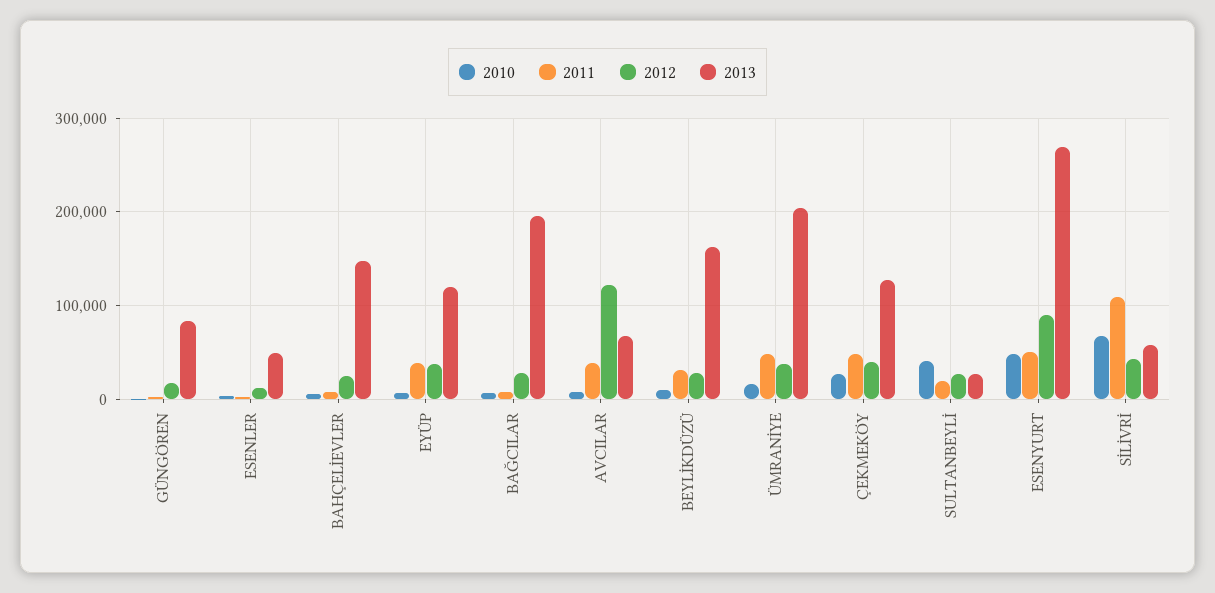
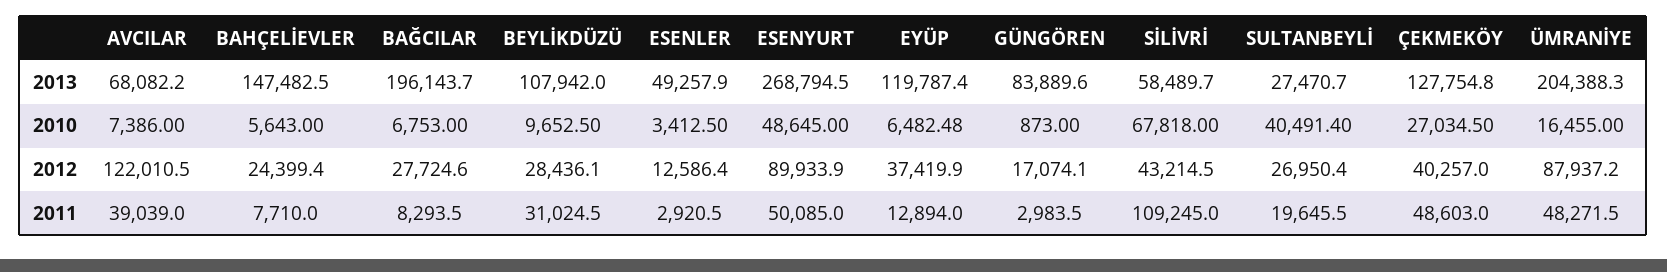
2011, EYÜP: 40000 -> 12894
2013, BEYLİKDÜZÜ: 160000 -> 107942
2012, ÜMRANİYE: 40000 -> 87937.2

